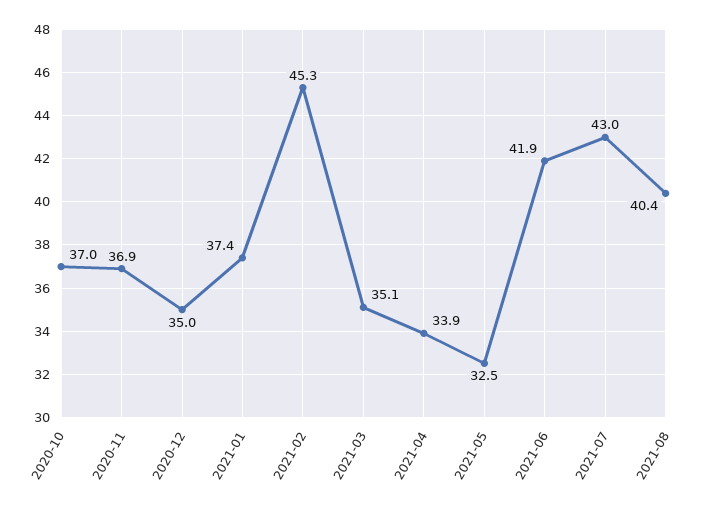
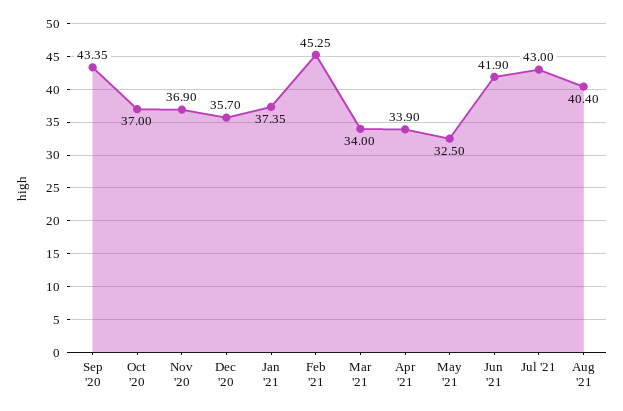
2020-12: 35 -> 35.7
2021-03: 35.1 -> 34
Sep '20: none -> 43.35

